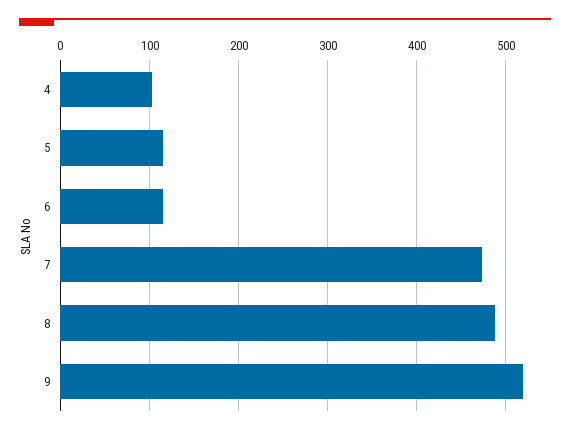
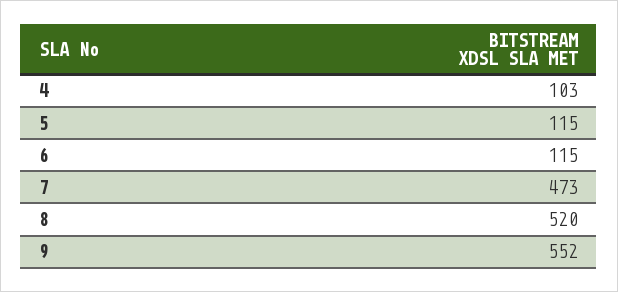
8: 490 -> 520
9: 520 -> 552

